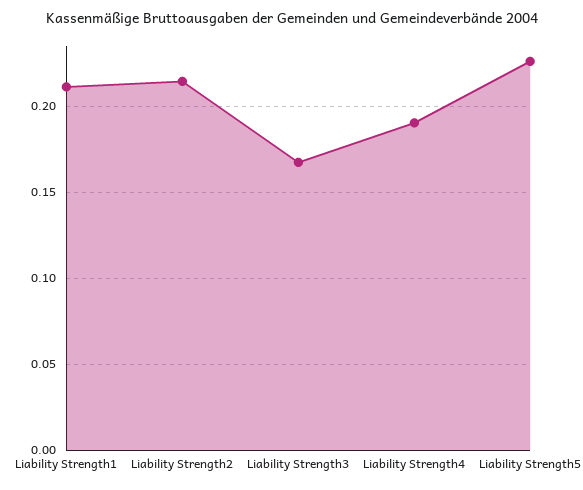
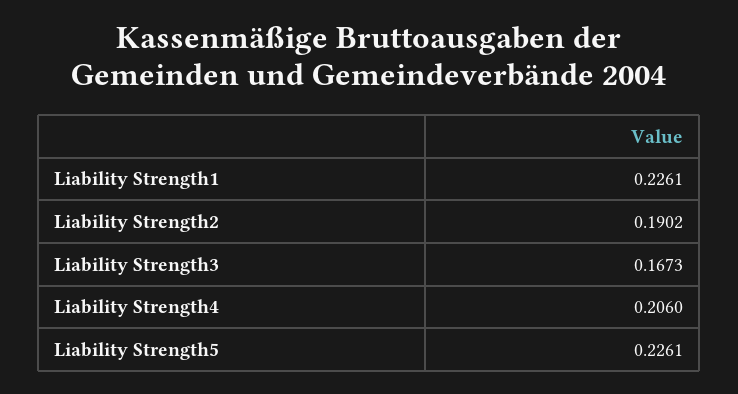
Liability Strength1: 0.21 -> 0.2261
Liability Strength2: 0.215 -> 0.1902
Liability Strength4: 0.19 -> 0.206

